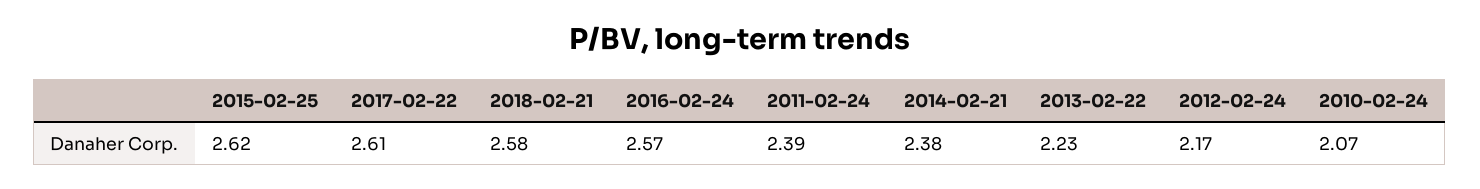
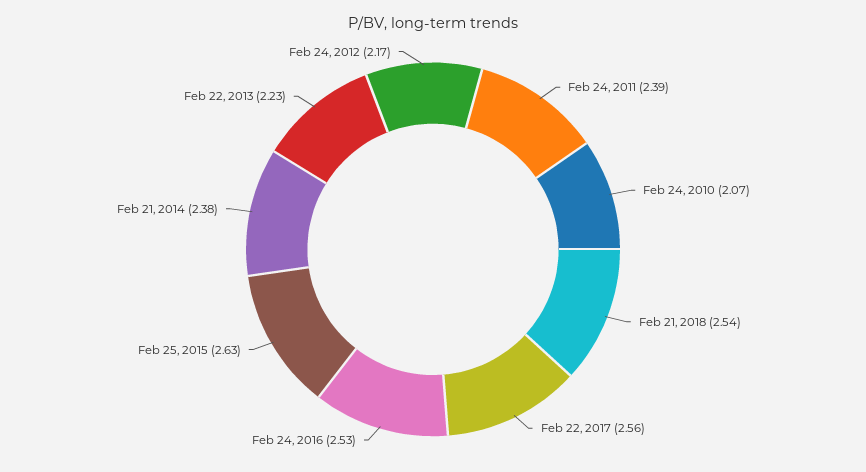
2015-02-25: 2.62 -> 2.63
2017-02-22: 2.61 -> 2.56
2018-02-21: 2.58 -> 2.54
2016-02-24: 2.57 -> 2.53

